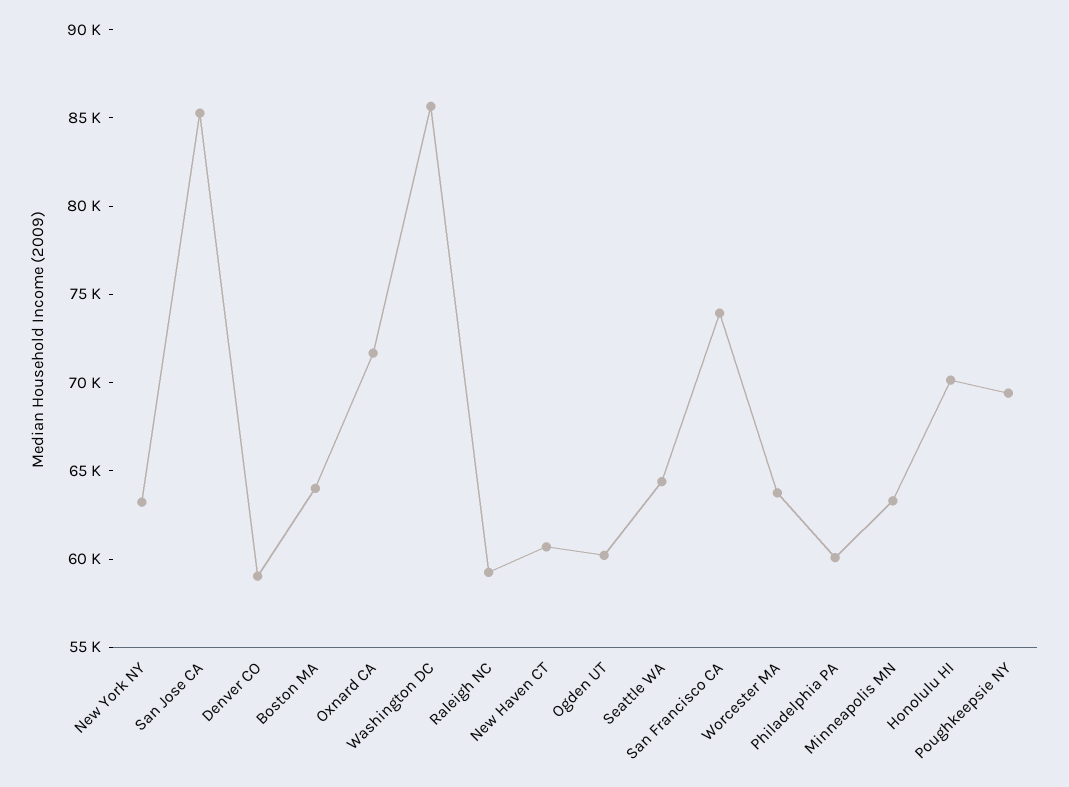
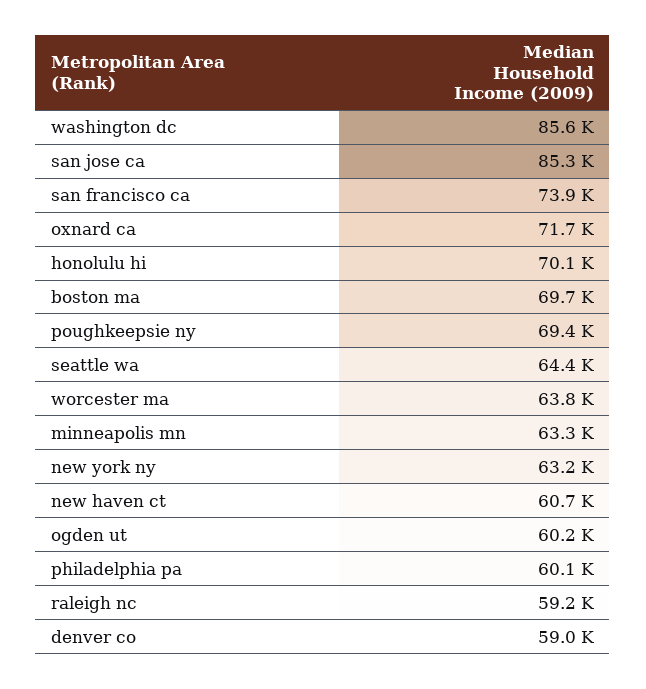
Boston MA: 64000 -> 69700

